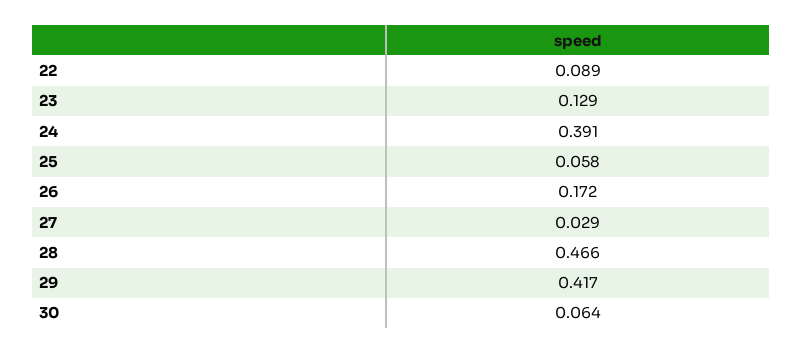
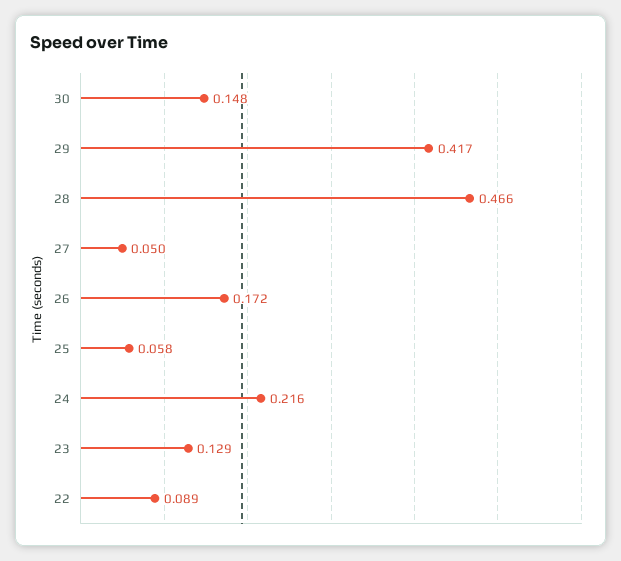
24: 0.391 -> 0.216
27: 0.029 -> 0.05
30: 0.064 -> 0.148

